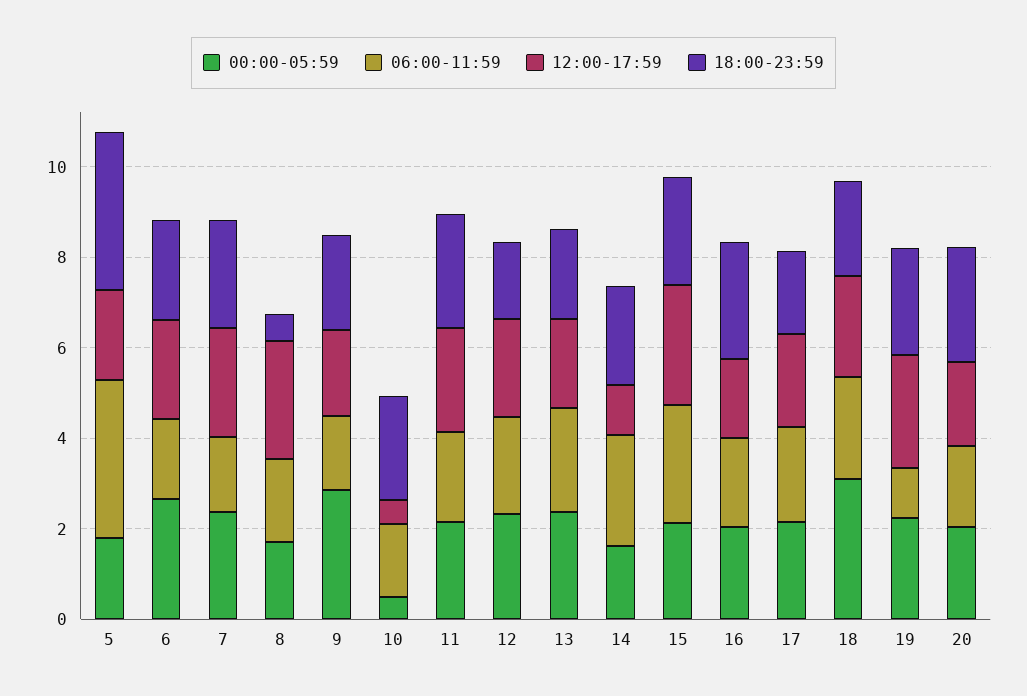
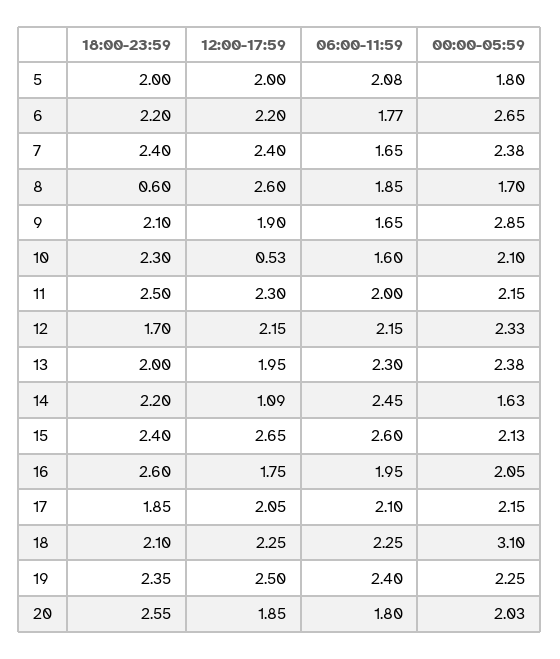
06:00-11:59, 5: 3.5 -> 2.08
18:00-23:59, 5: 3.5 -> 2
00:00-05:59, 10: 0.5 -> 2.1
06:00-11:59, 19: 1 -> 2.4

